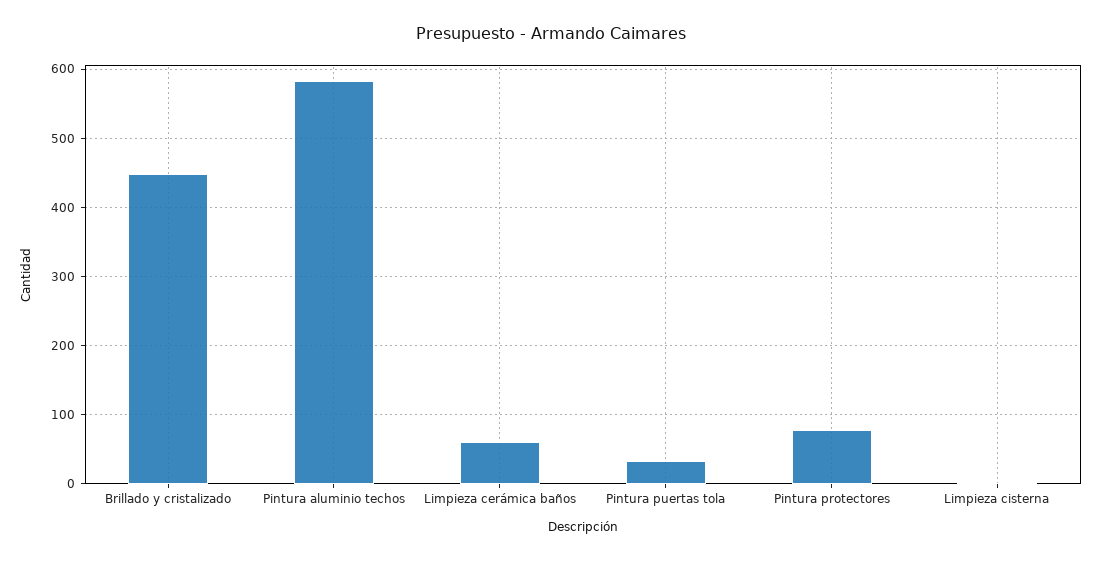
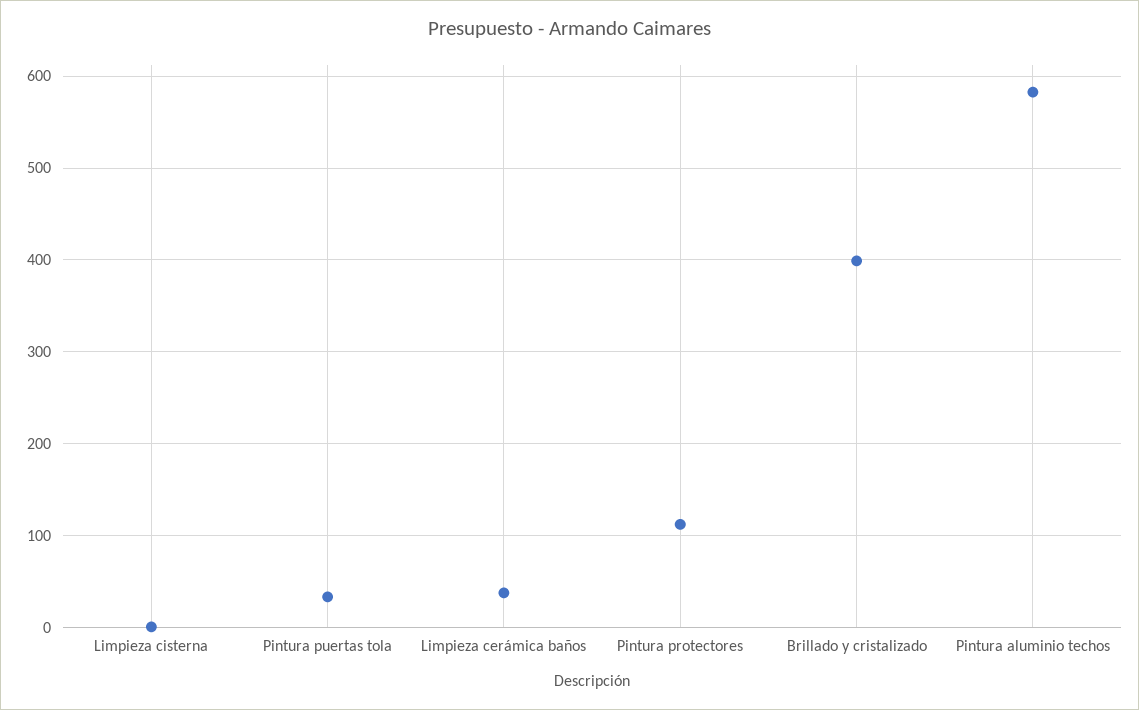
Brillado y cristalizado: 450 -> 400
Limpieza cerámica baños: 60 -> 40
Pintura protectores: 80 -> 110

